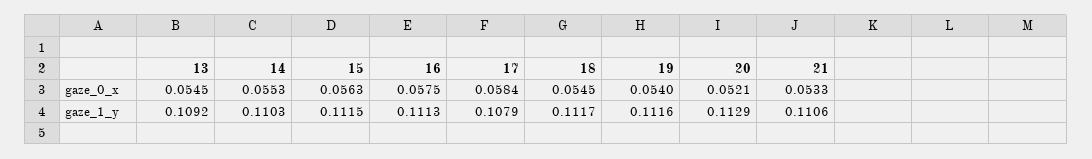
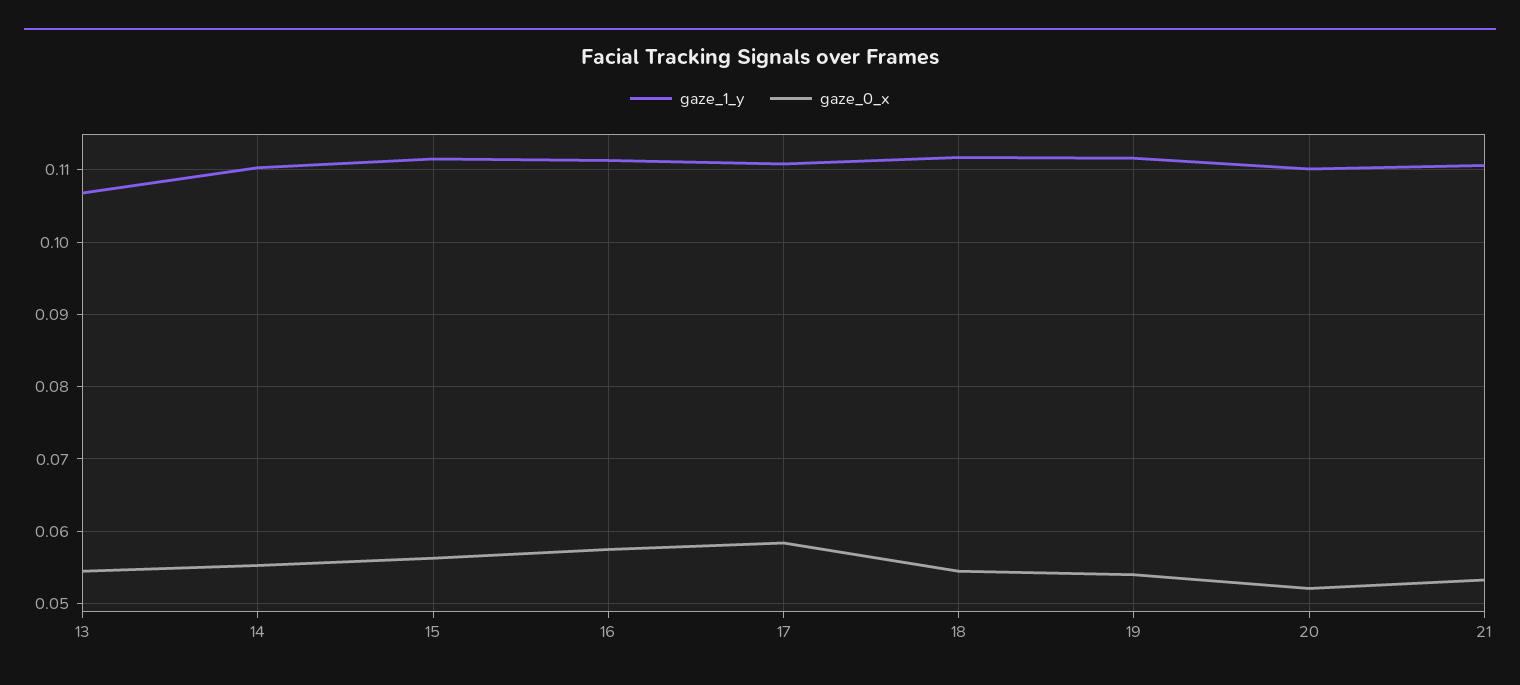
gaze_1_y, 13: 0.1092 -> 0.107
gaze_1_y, 17: 0.1079 -> 0.111
gaze_1_y, 20: 0.1129 -> 0.11

